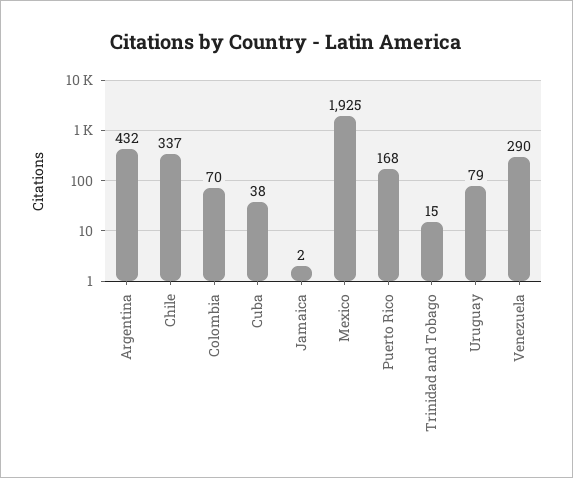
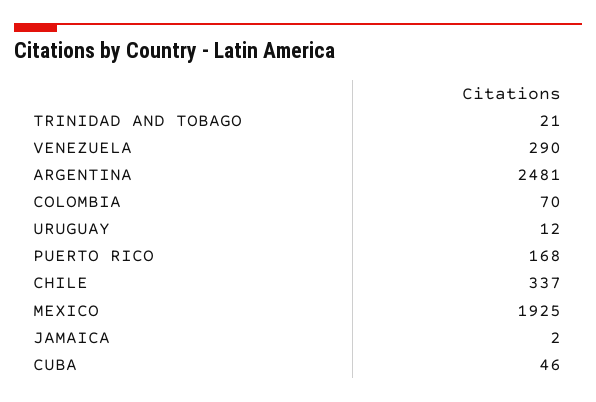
Argentina: 432 -> 2481
Cuba: 38 -> 46
Trinidad and Tobago: 15 -> 21
Uruguay: 79 -> 12

